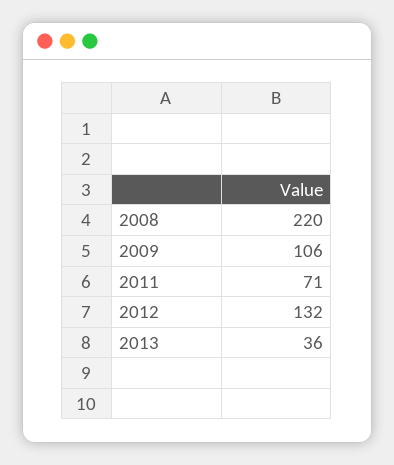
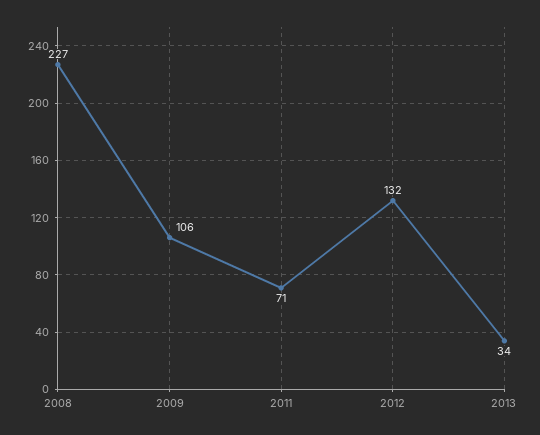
2008: 220 -> 227
2013: 36 -> 34

